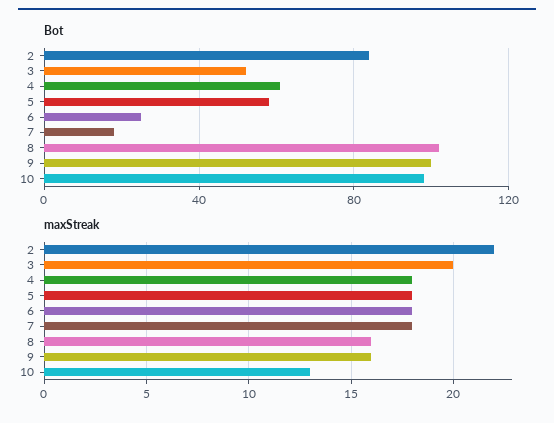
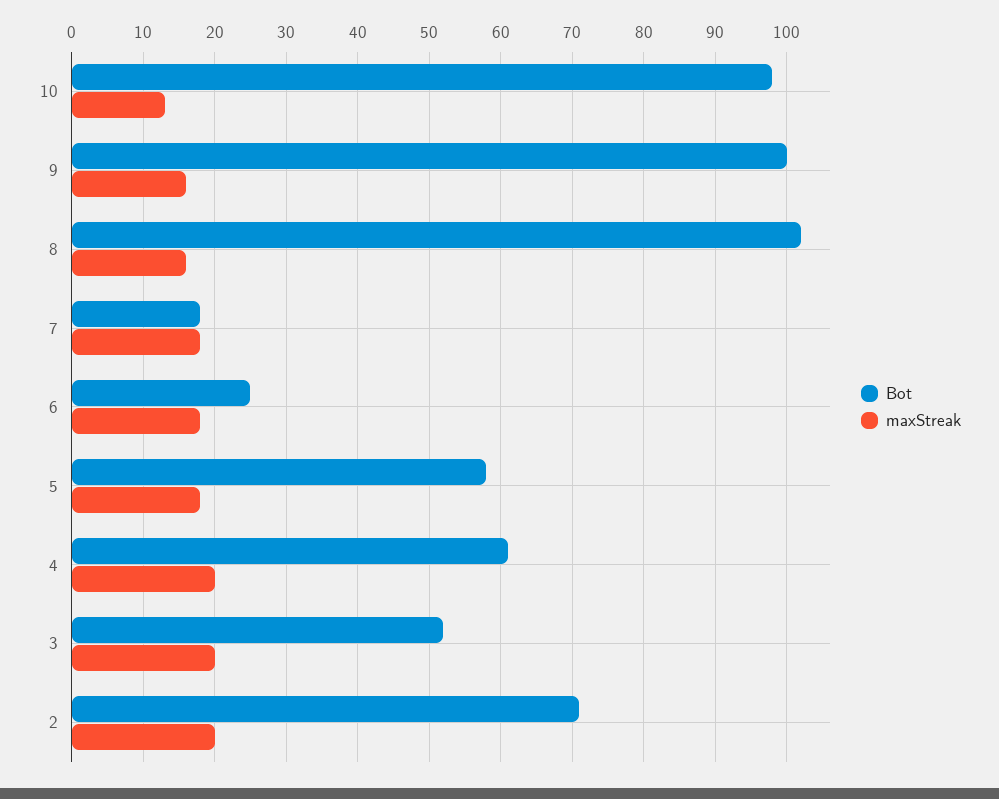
Bot, 2: 85 -> 71
maxStreak, 2: 22 -> 20
maxStreak, 4: 18 -> 20

